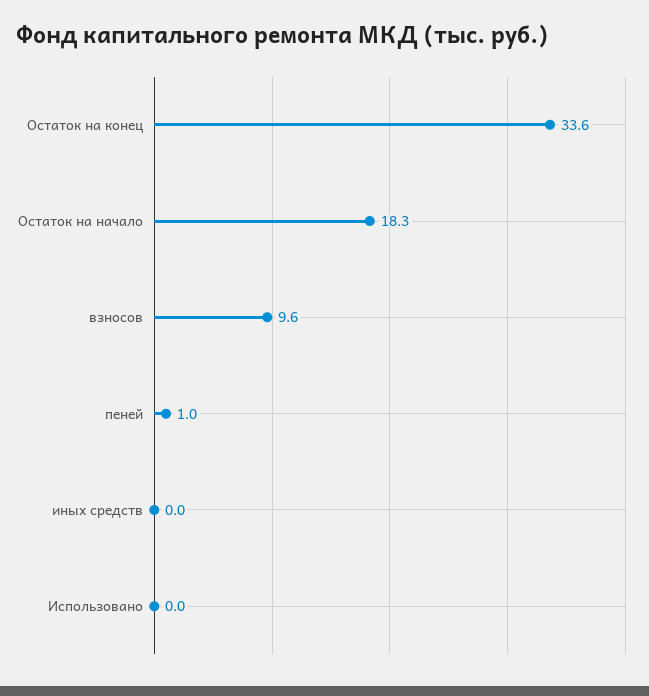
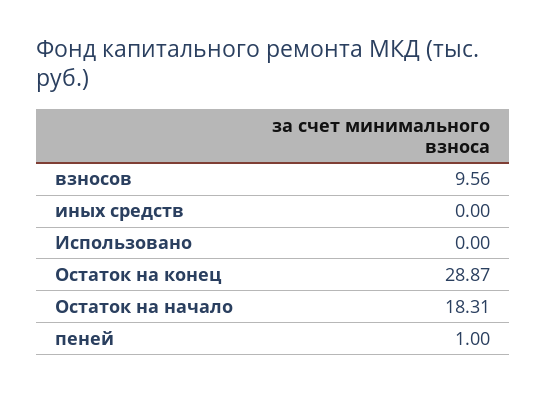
Остаток на конец: 33.6 -> 28.87

